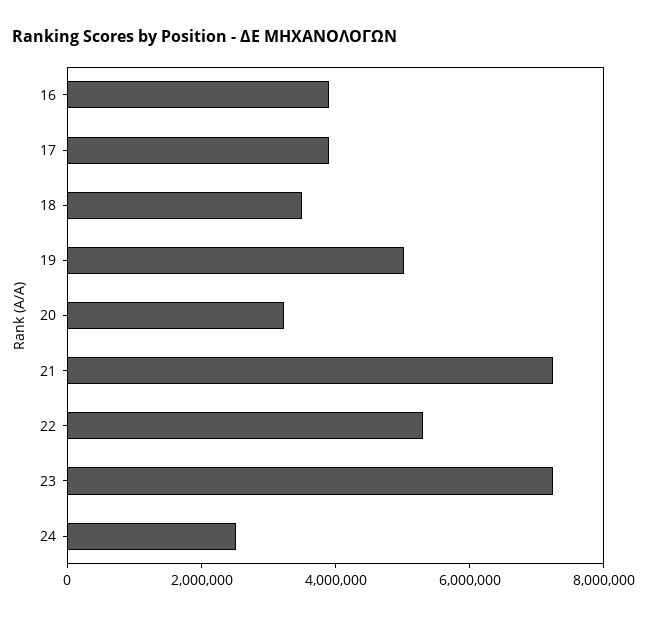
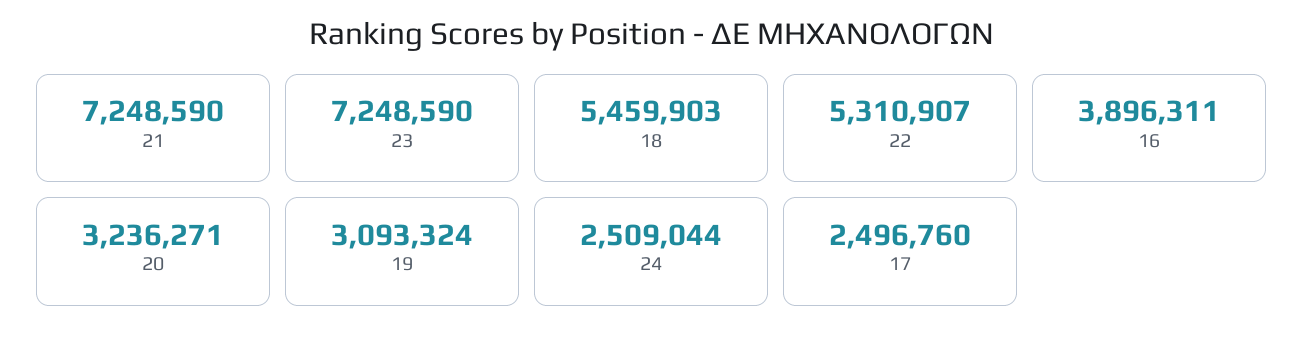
17: 4000000 -> 2496760
18: 3500000 -> 5459903
19: 5000000 -> 3093324

